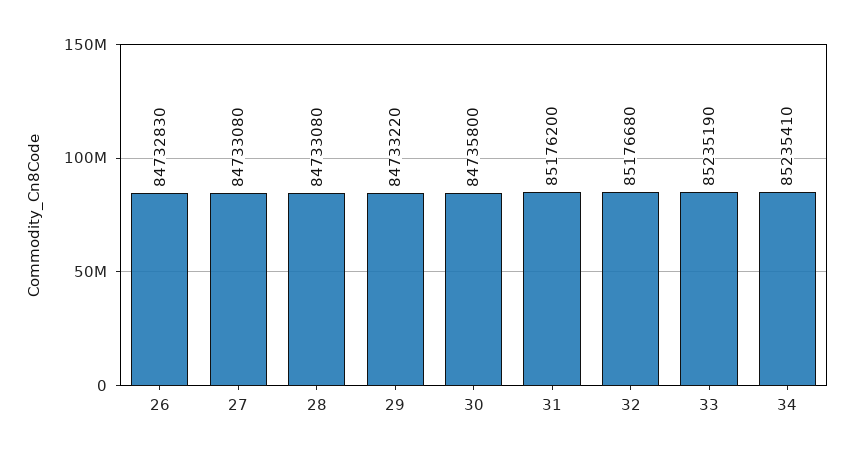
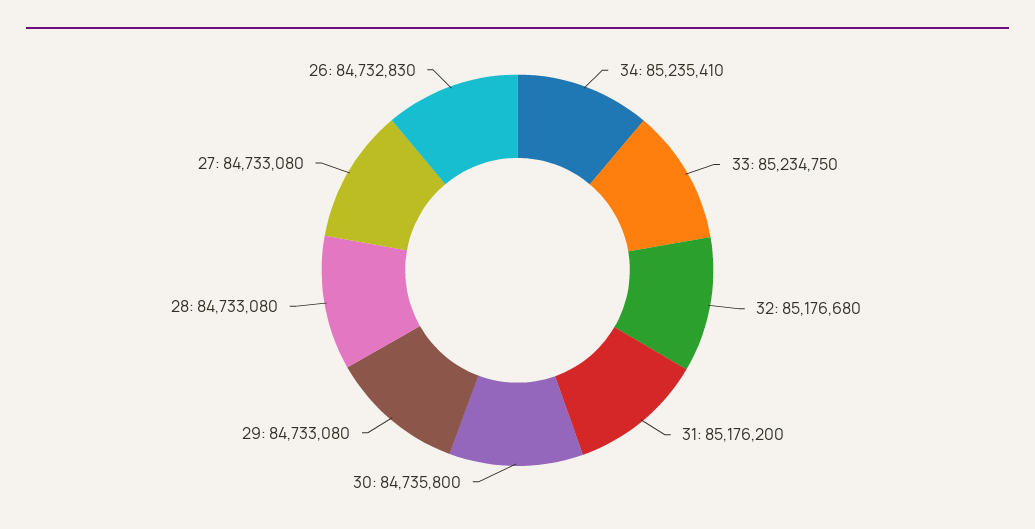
29: 84733220 -> 84733080
33: 85235190 -> 85234750

